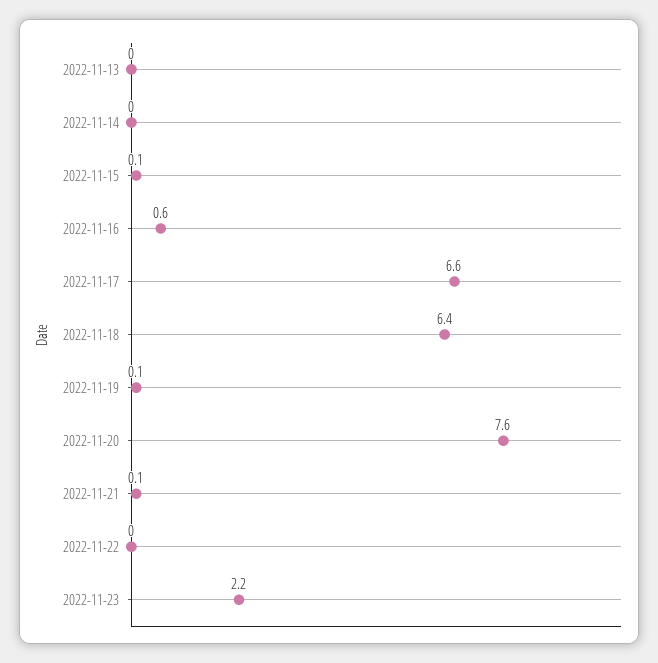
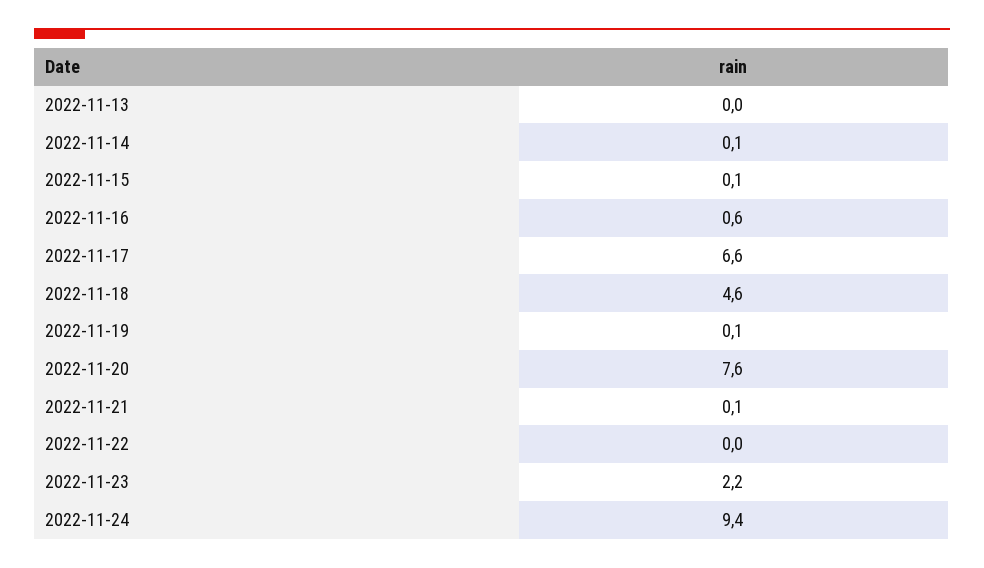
2022-11-14: 0 -> 0.1
2022-11-18: 6.4 -> 4.6
2022-11-24: none -> 9.4

